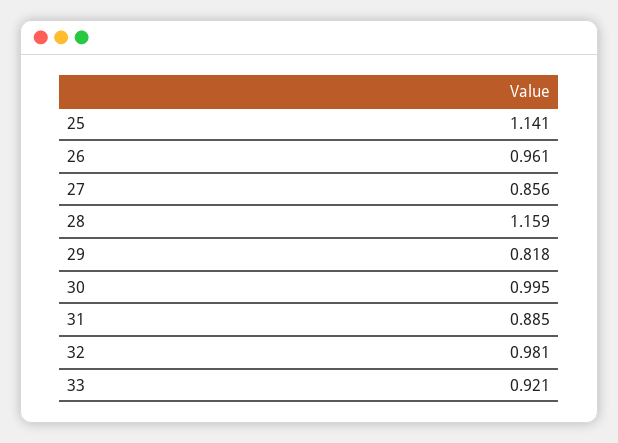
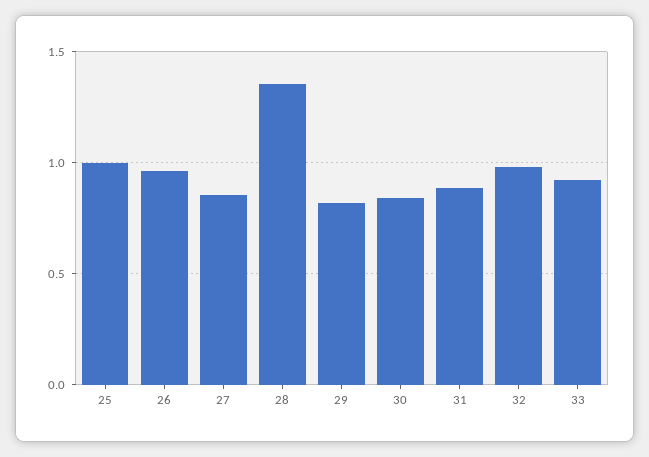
25: 1.141 -> 1
28: 1.159 -> 1.35
30: 0.995 -> 0.85

